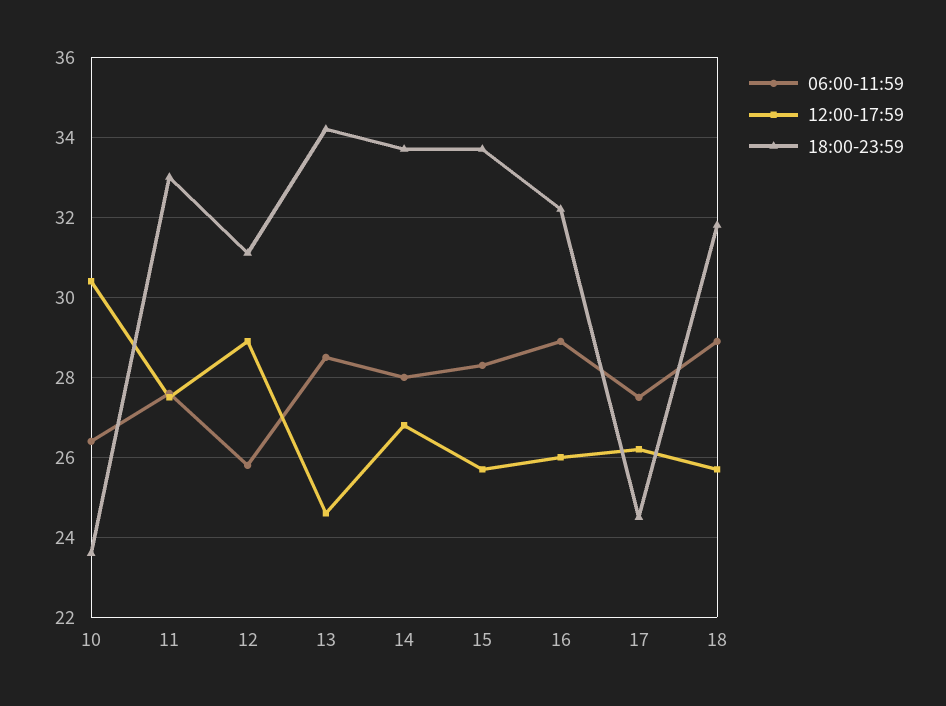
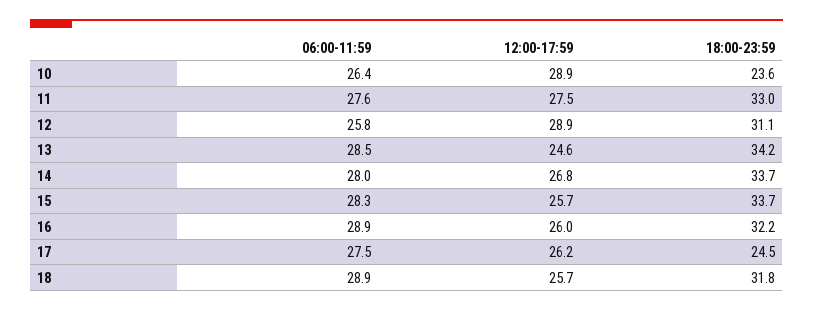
12:00-17:59, 10: 30.5 -> 28.9

